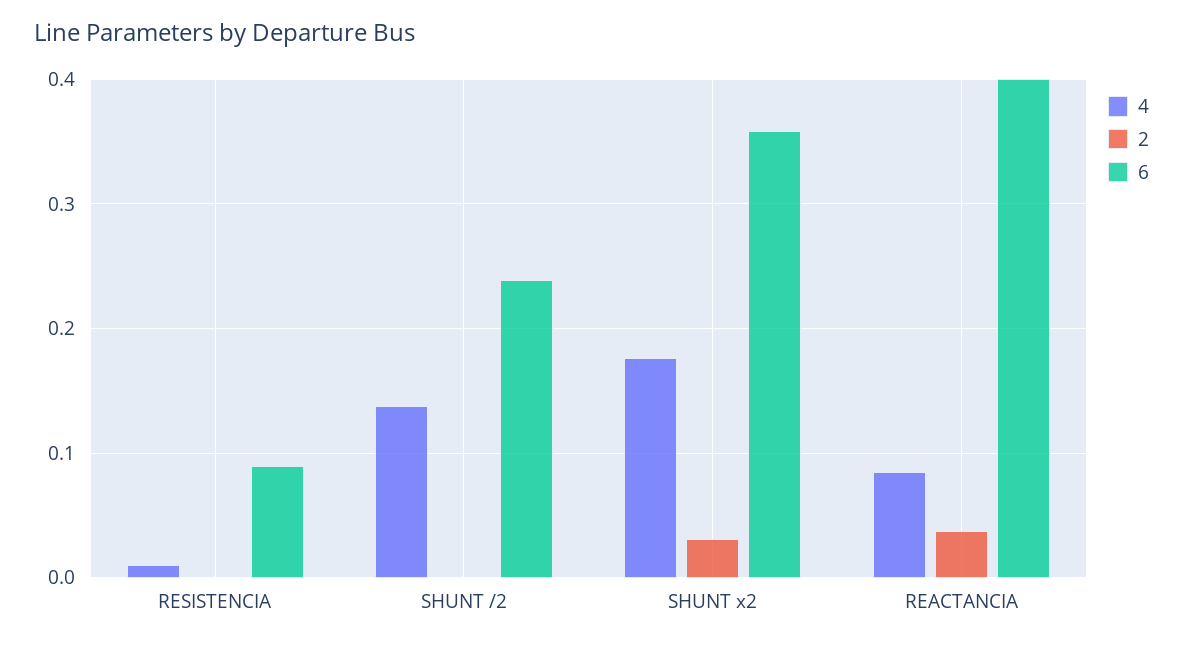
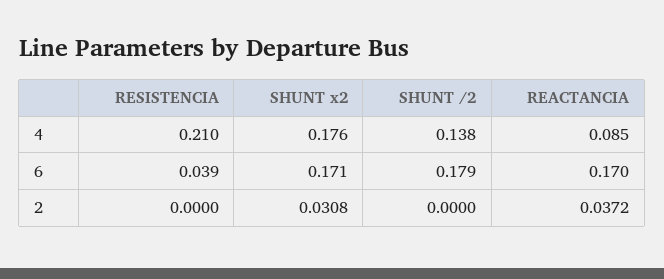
4, RESISTENCIA: 0.01 -> 0.21
6, RESISTENCIA: 0.09 -> 0.039
6, SHUNT /2: 0.24 -> 0.179
6, SHUNT x2: 0.36 -> 0.171
6, REACTANCIA: 0.4 -> 0.17

